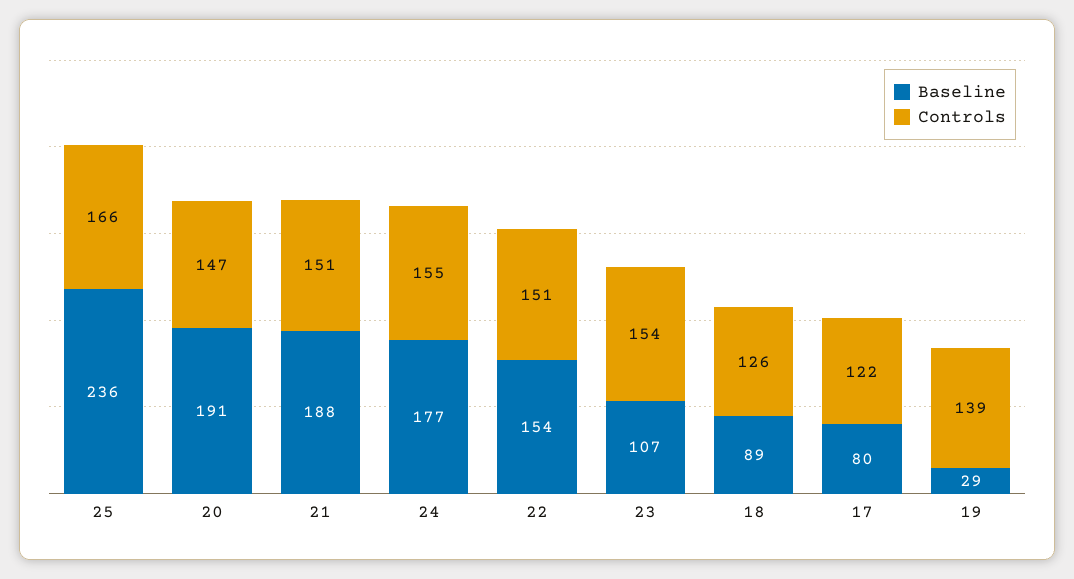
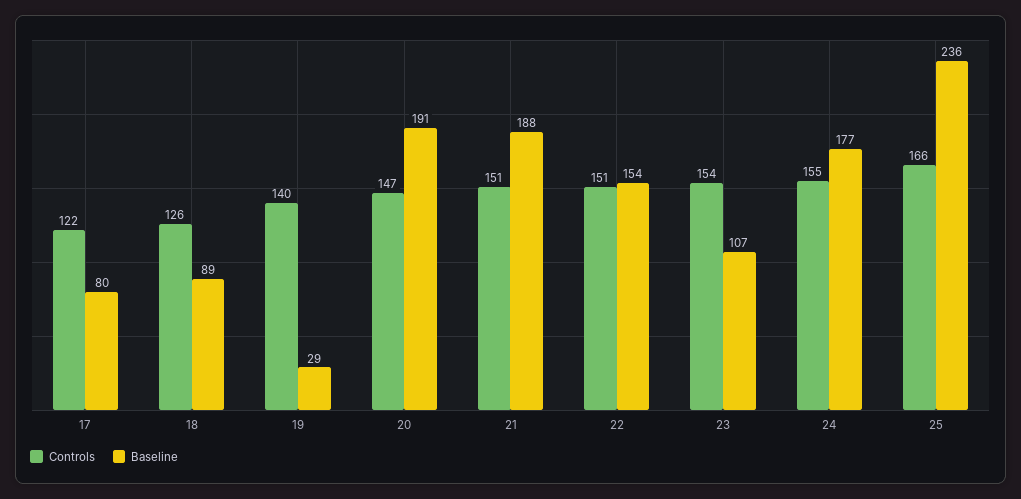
Controls, 19: 139 -> 140

